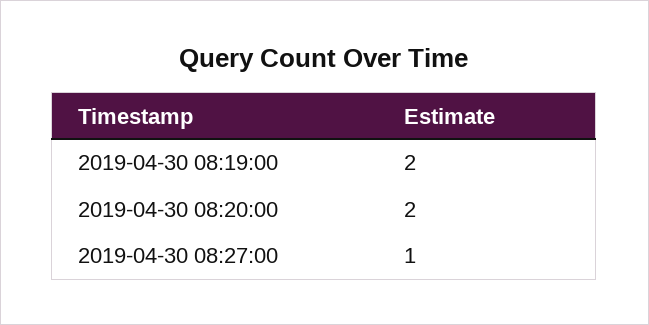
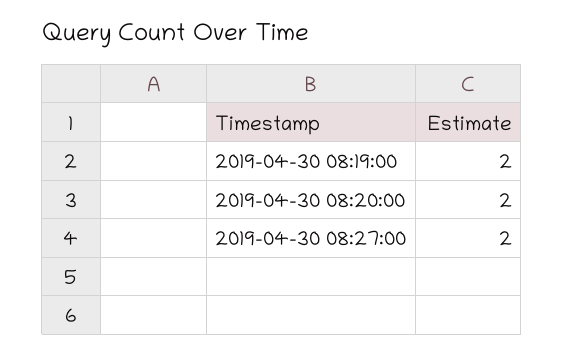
2019-04-30 08:27:00: 1 -> 2

